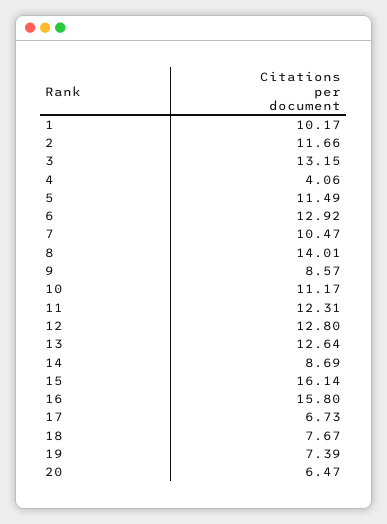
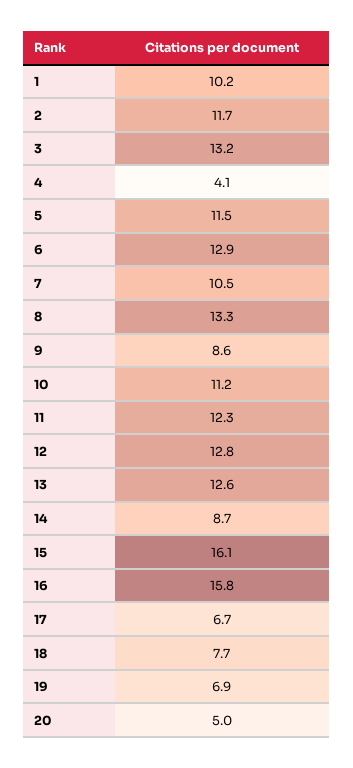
8: 14.01 -> 13.3
19: 7.39 -> 6.9
20: 6.47 -> 5

